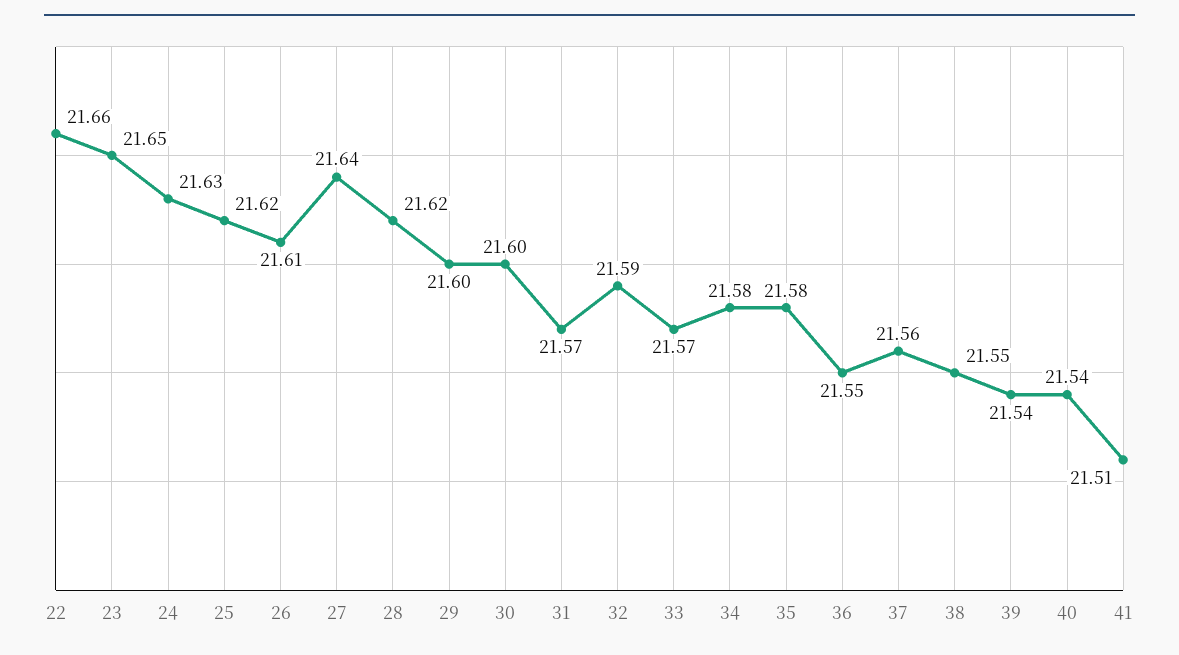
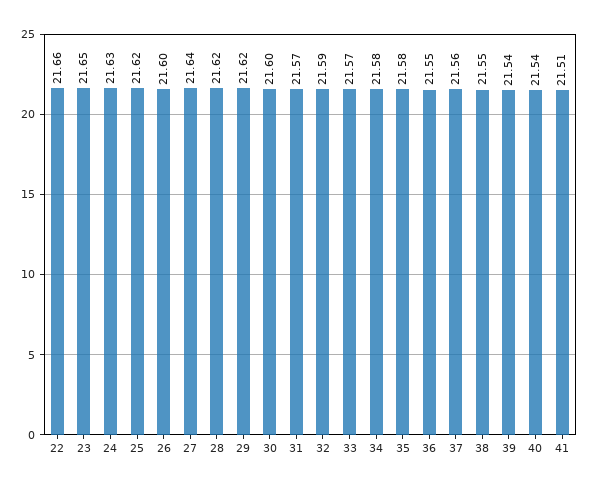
26: 21.61 -> 21.6
29: 21.6 -> 21.62

